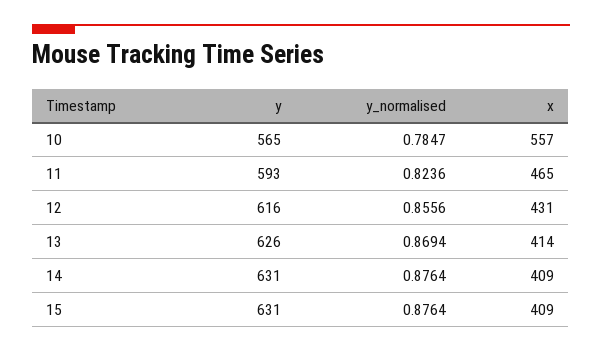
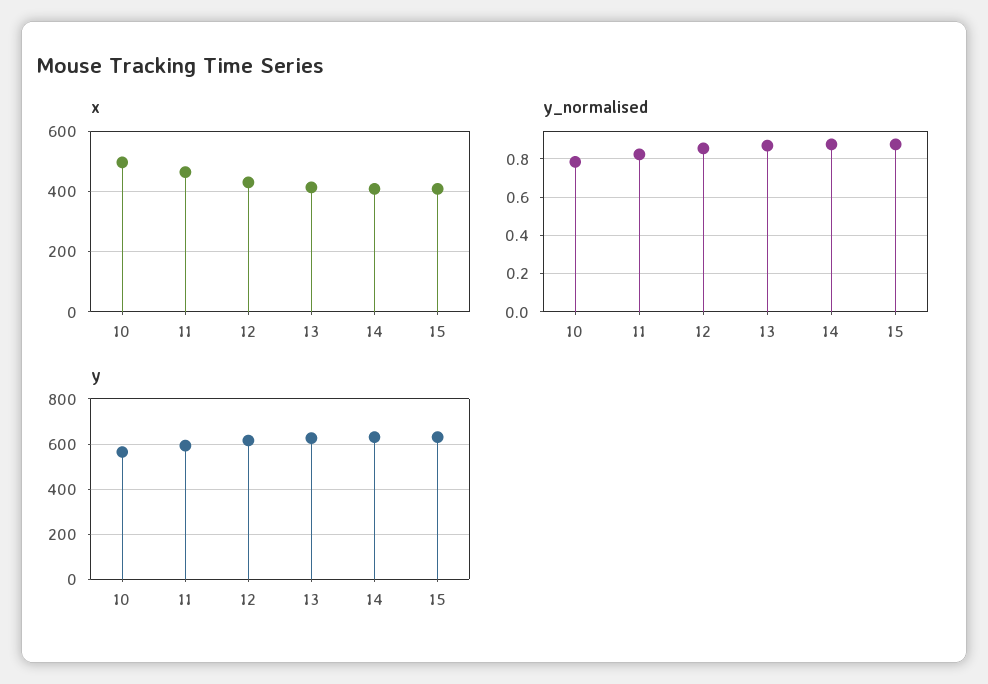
x, 10: 557 -> 500

